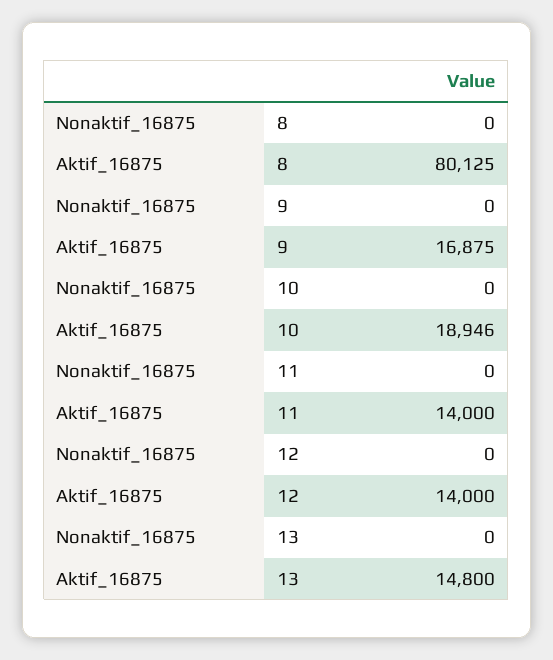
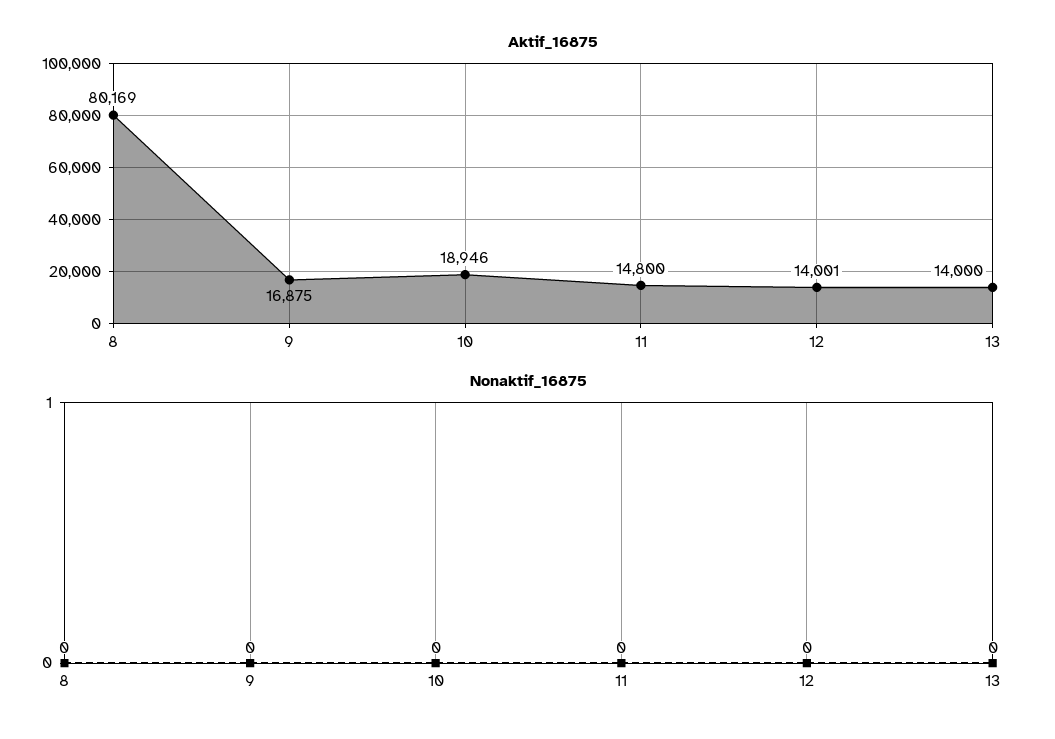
Aktif_16875, 8: 80125 -> 80169
Aktif_16875, 11: 14000 -> 14800
Aktif_16875, 12: 14000 -> 14001
Aktif_16875, 13: 14800 -> 14000

